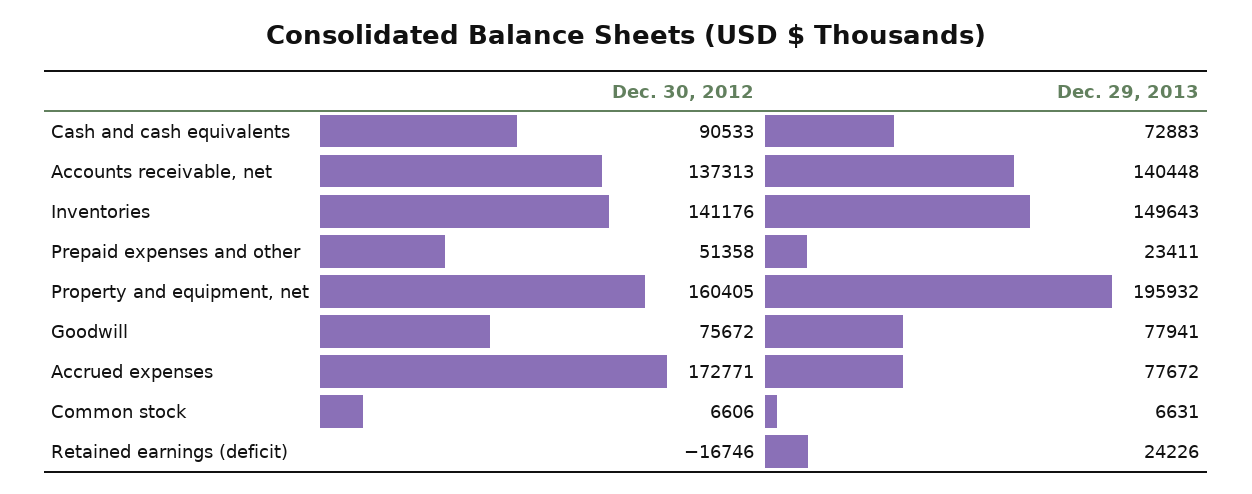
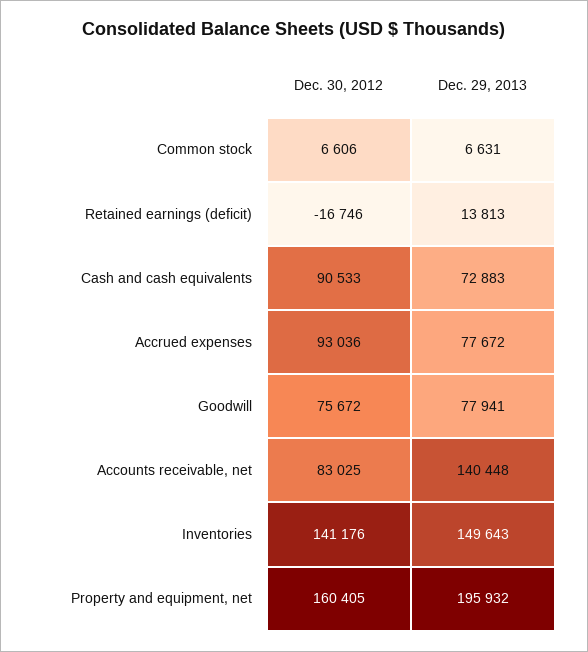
Dec. 30, 2012, Accounts receivable, net: 137313 -> 83025
Dec. 30, 2012, Prepaid expenses and other: 51358 -> none
Dec. 29, 2013, Prepaid expenses and other: 23411 -> none
Dec. 30, 2012, Accrued expenses: 172771 -> 93036
Dec. 29, 2013, Retained earnings (deficit): 24226 -> 13813

